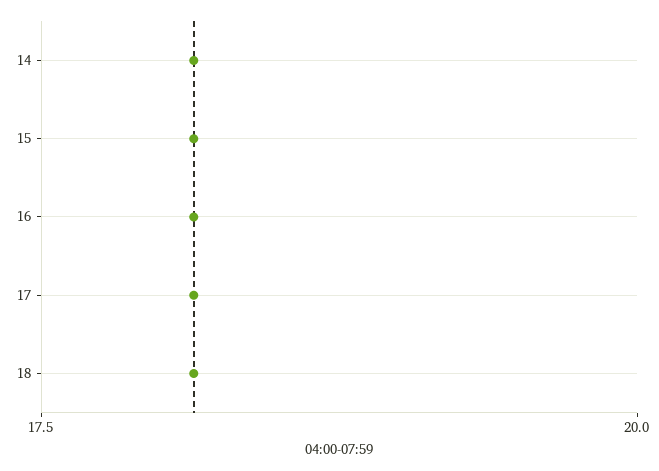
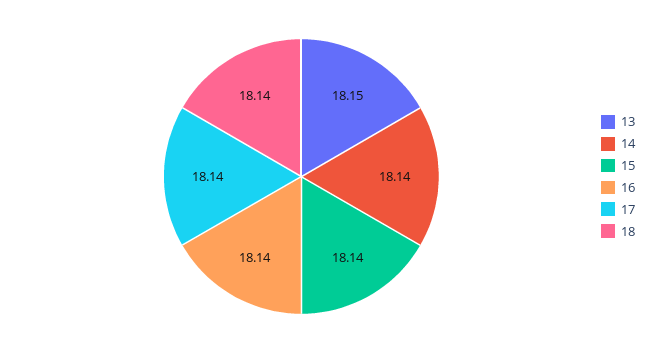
13: none -> 18.15

